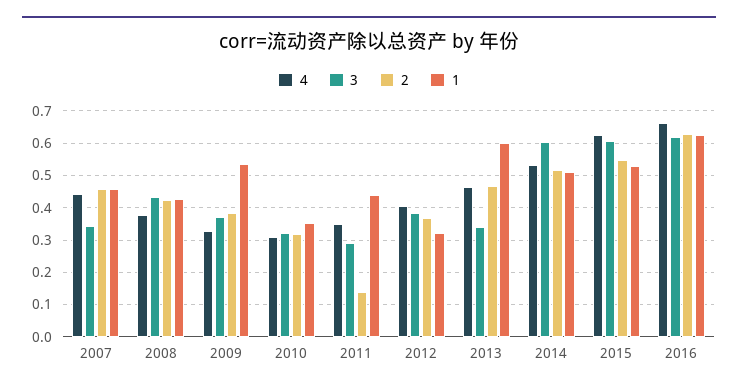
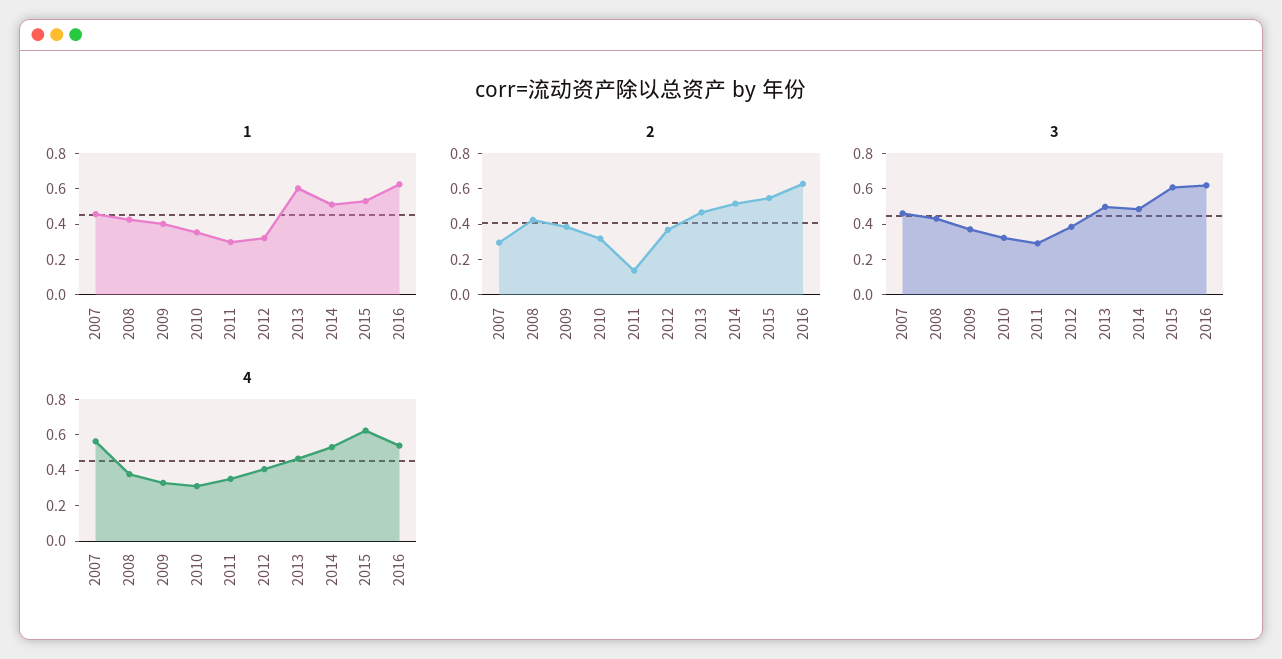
4, 2007: 0.44 -> 0.55
3, 2007: 0.34 -> 0.45
2, 2007: 0.46 -> 0.3
1, 2009: 0.54 -> 0.4
1, 2011: 0.44 -> 0.3
3, 2013: 0.34 -> 0.5
3, 2014: 0.6 -> 0.5
4, 2016: 0.66 -> 0.55

